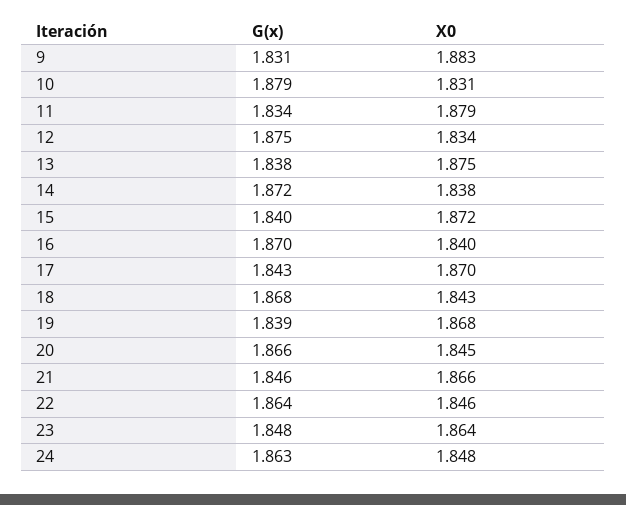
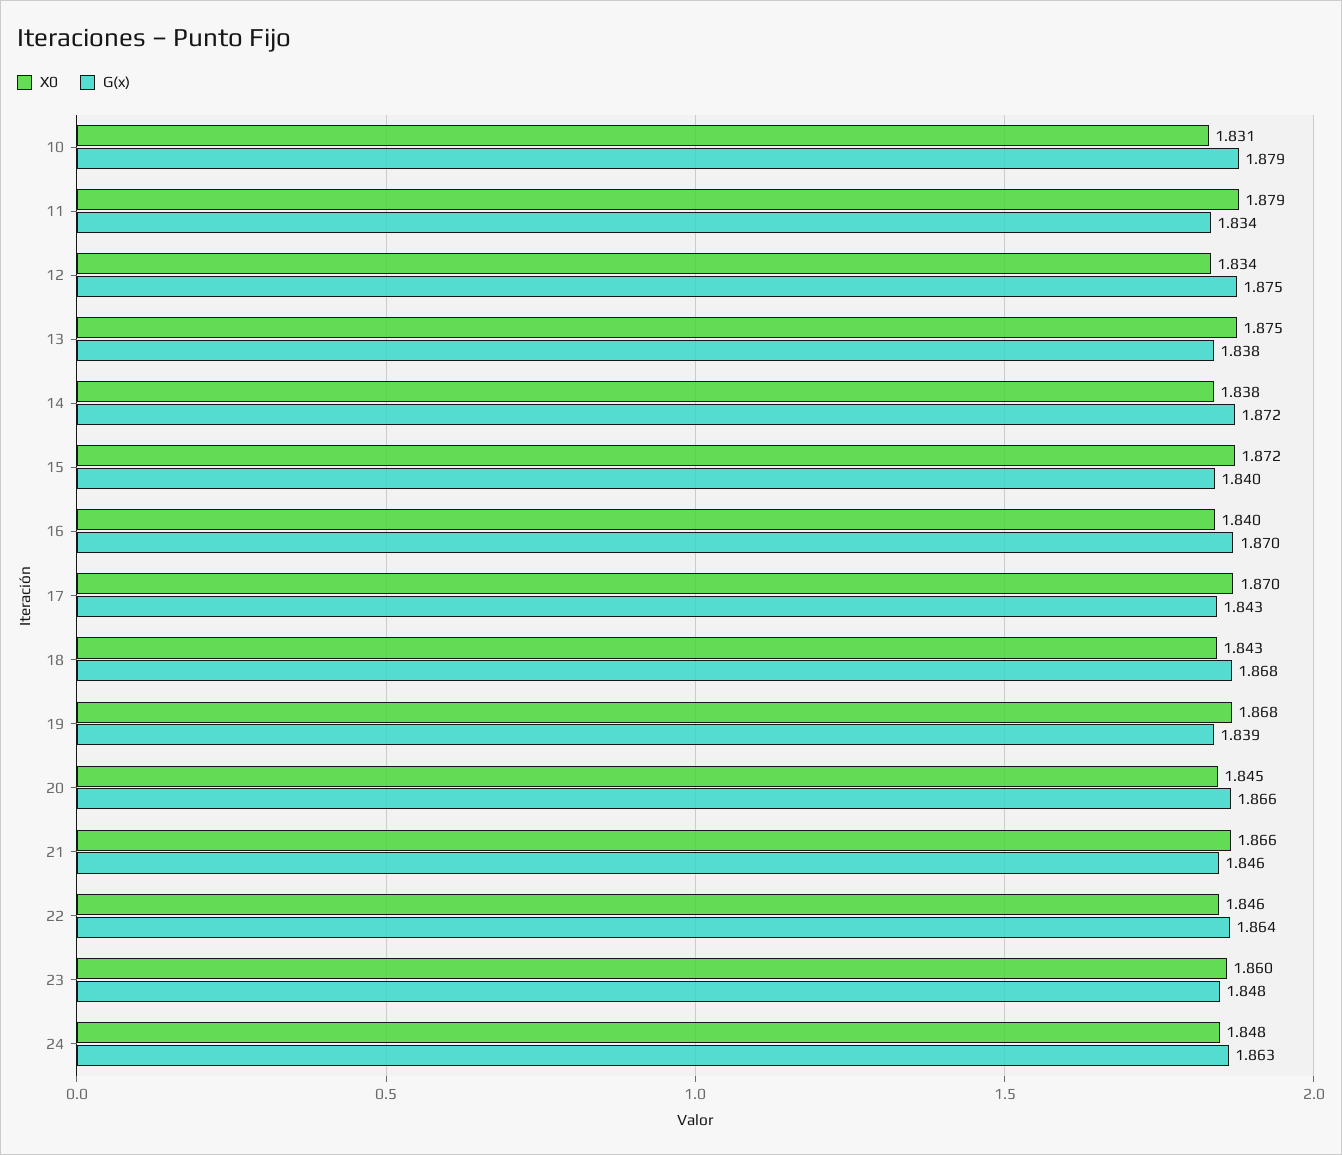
G(x), 9: 1.831 -> none
X0, 9: 1.883 -> none
X0, 23: 1.864 -> 1.86

